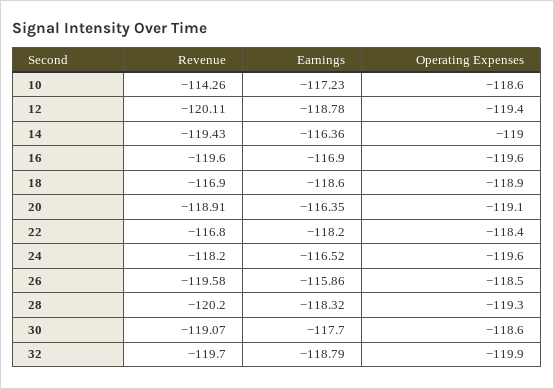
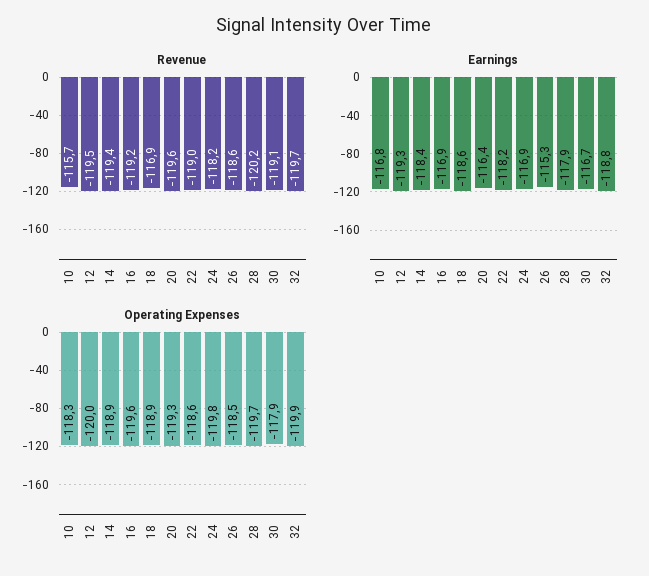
Revenue, 10: -114.26 -> -115.7
Earnings, 10: -117.23 -> -116.8
Operating Expenses, 10: -118.6 -> -118.3
Revenue, 12: -120.11 -> -119.5
Earnings, 12: -118.78 -> -119.3
Operating Expenses, 12: -119.4 -> -120
Earnings, 14: -116.36 -> -118.4
Operating Expenses, 14: -119 -> -118.9
Revenue, 16: -119.6 -> -119.2
Revenue, 20: -118.91 -> -119.6
Operating Expenses, 20: -119.1 -> -119.3
Revenue, 22: -116.8 -> -119
Operating Expenses, 22: -118.4 -> -118.6
Earnings, 24: -116.52 -> -116.9
Operating Expenses, 24: -119.6 -> -119.8
Revenue, 26: -119.58 -> -118.6
Earnings, 26: -115.86 -> -115.3
Earnings, 28: -118.32 -> -117.9
Operating Expenses, 28: -119.3 -> -119.7
Earnings, 30: -117.7 -> -116.7
Operating Expenses, 30: -118.6 -> -117.9

